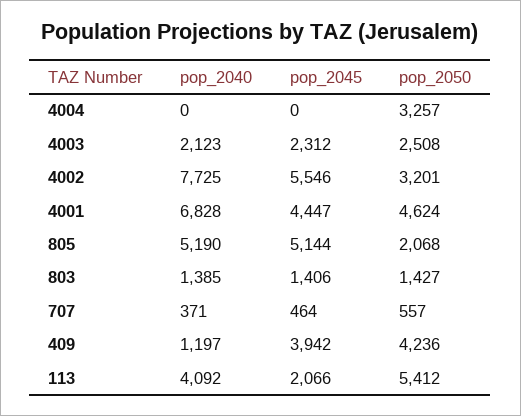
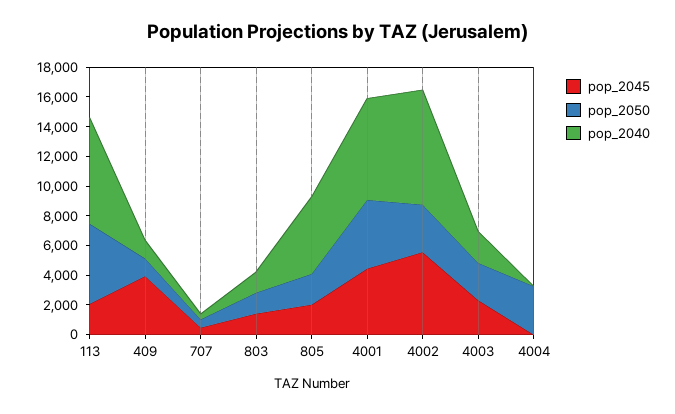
pop_2045, 805: 5144 -> 2000
pop_2050, 409: 4236 -> 1000
pop_2040, 113: 4092 -> 7000

